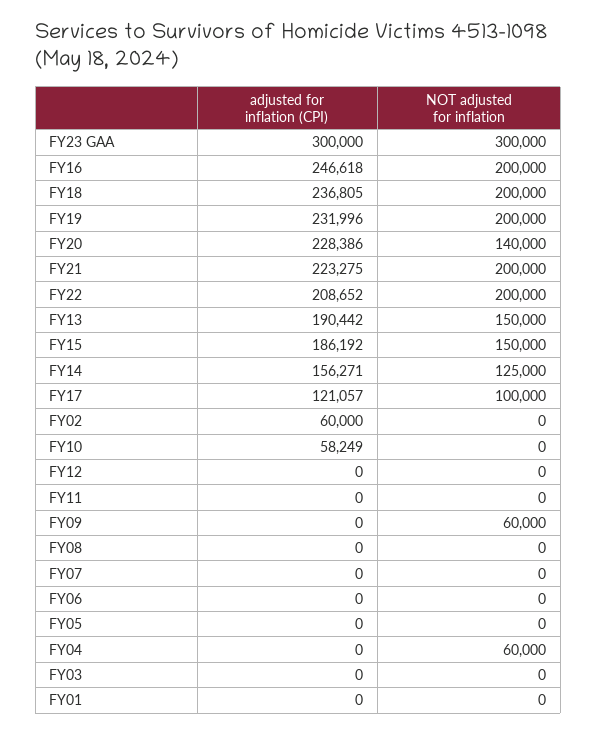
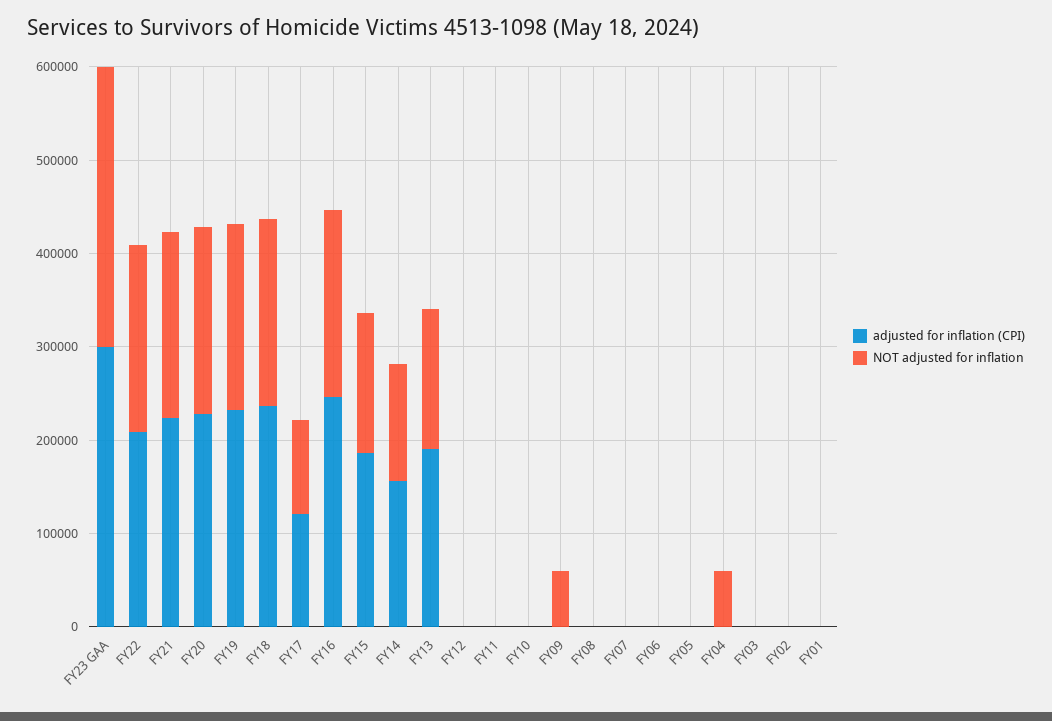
NOT adjusted for inflation, FY20: 140000 -> 200000
adjusted for inflation (CPI), FY02: 60000 -> 0
adjusted for inflation (CPI), FY10: 58249 -> 0

